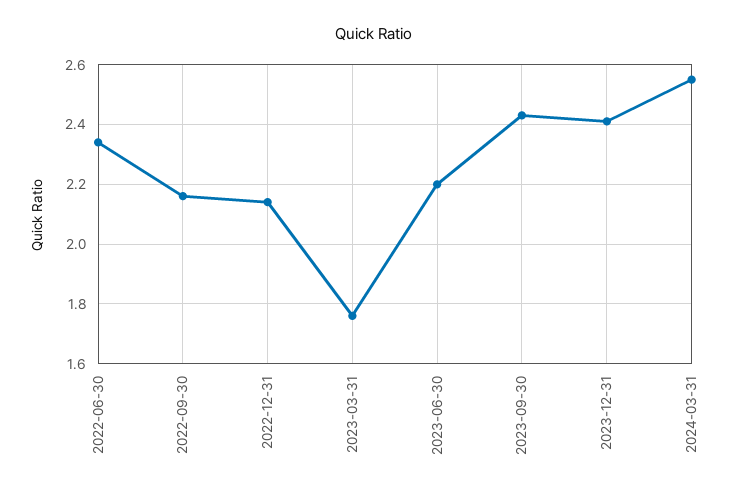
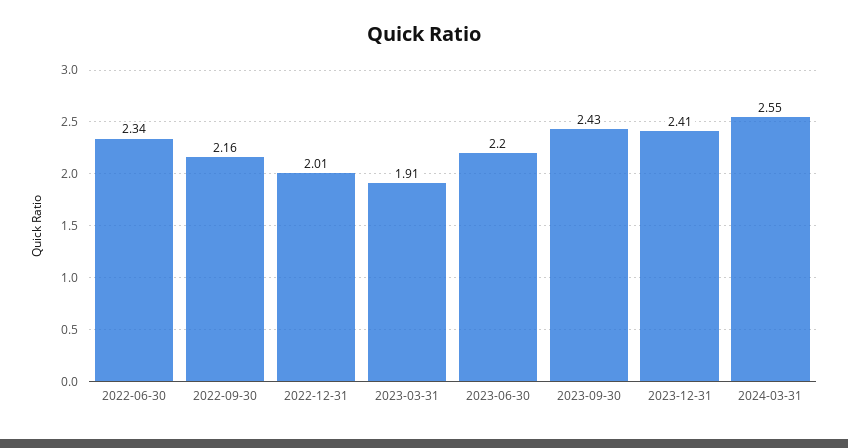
2022-12-31: 2.15 -> 2.01
2023-03-31: 1.75 -> 1.91

